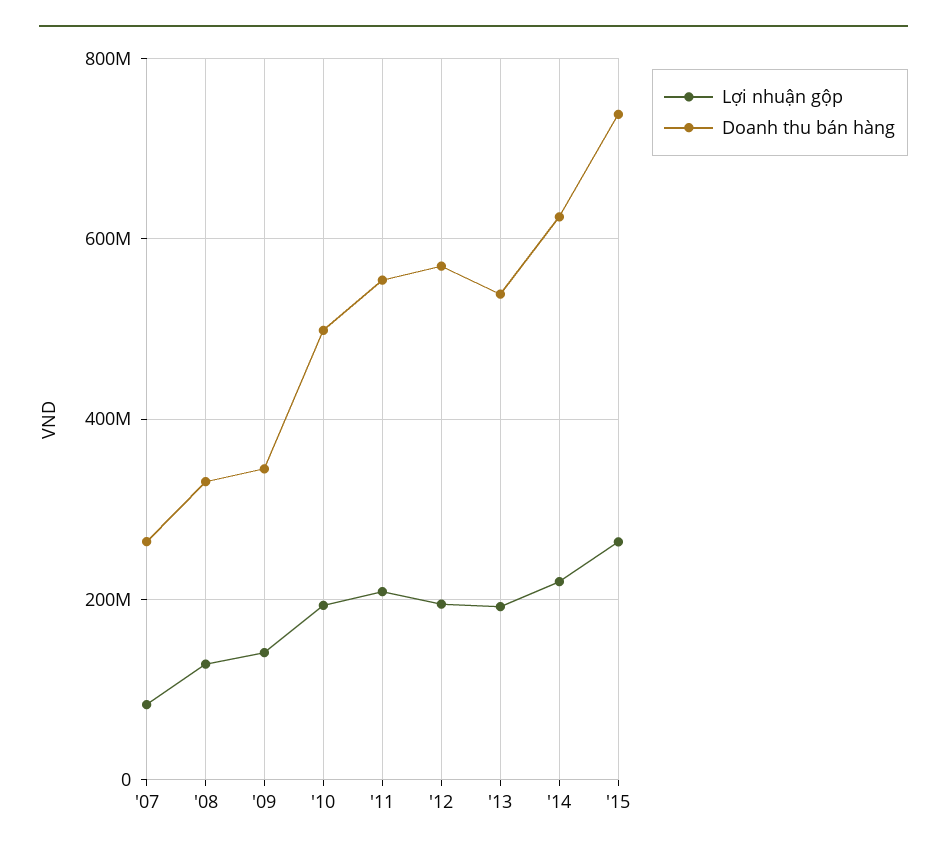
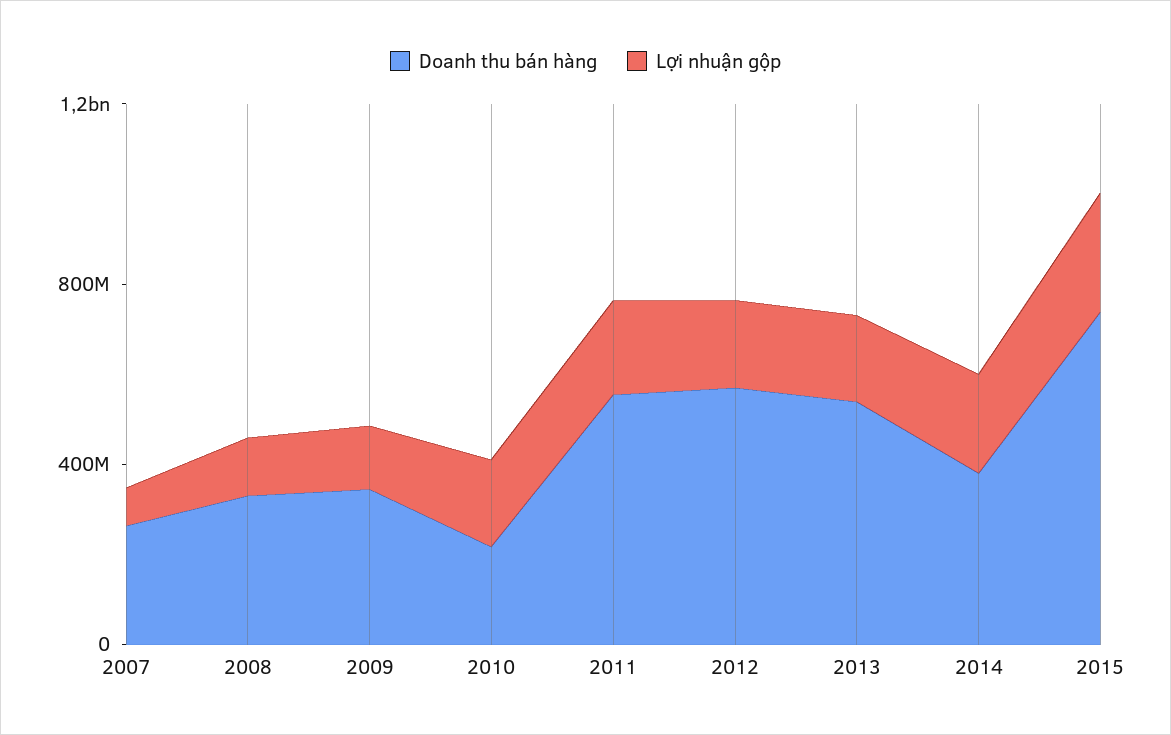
Doanh thu bán hàng, '10: 500000000 -> 200000000
Doanh thu bán hàng, '14: 620000000 -> 400000000

